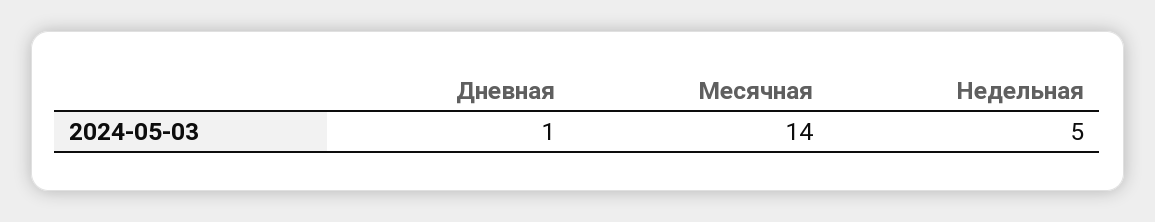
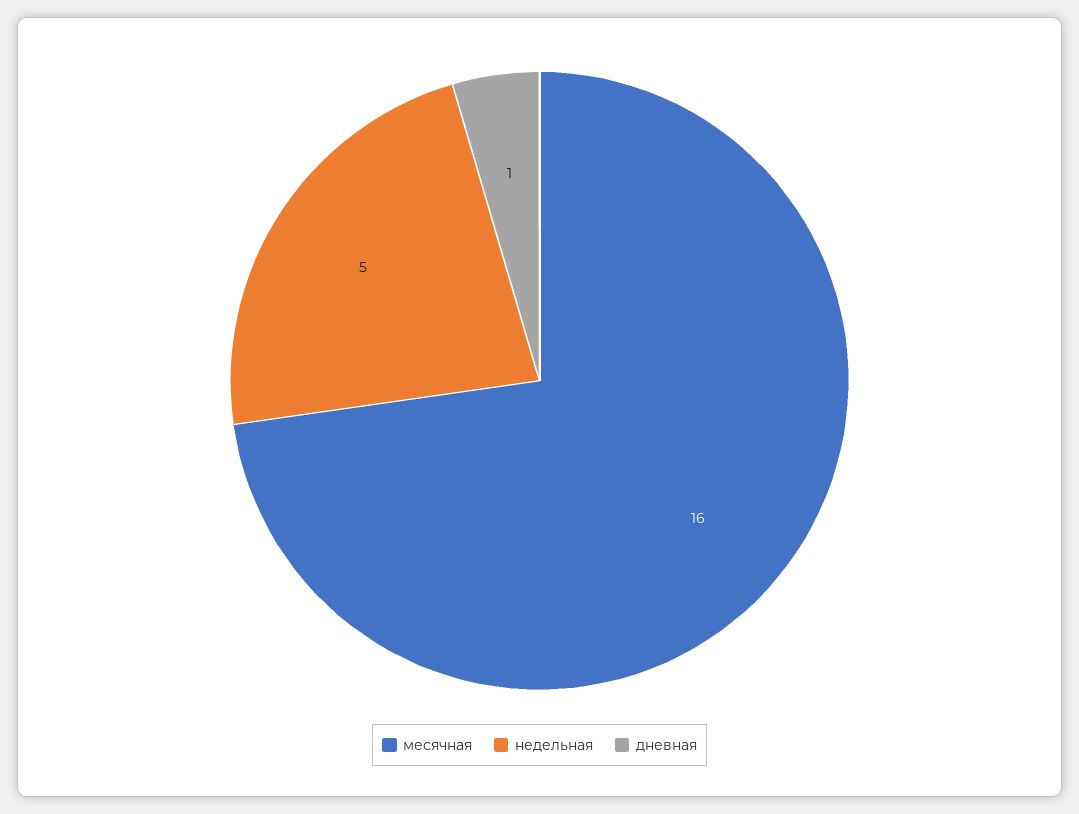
Месячная: 14 -> 16

